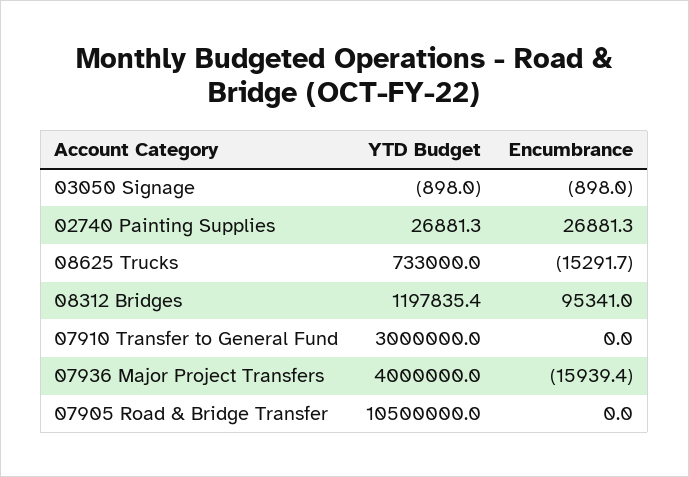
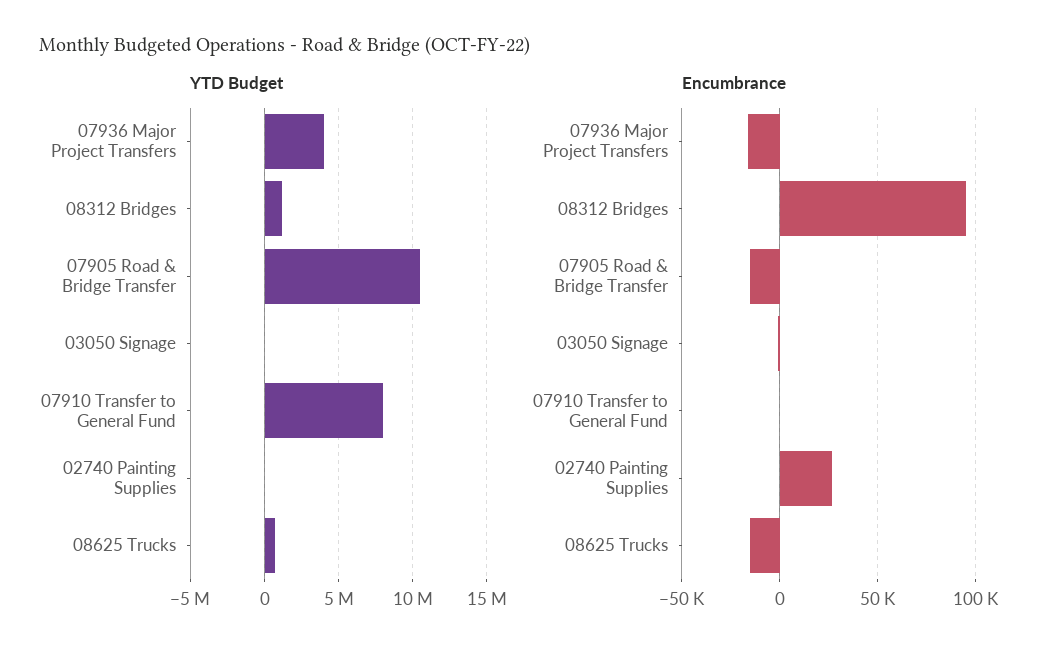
YTD Budget, 07910 Transfer to General Fund: 3000000 -> 8000000
Encumbrance, 07905 Road & Bridge Transfer: 0 -> -15000

